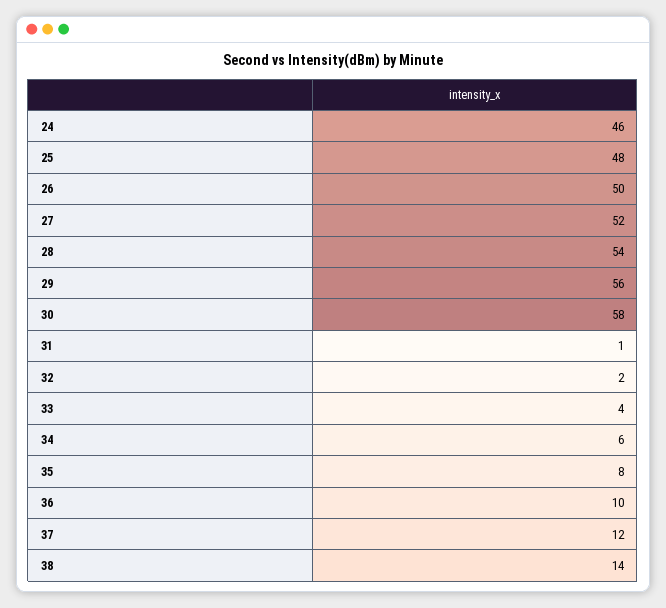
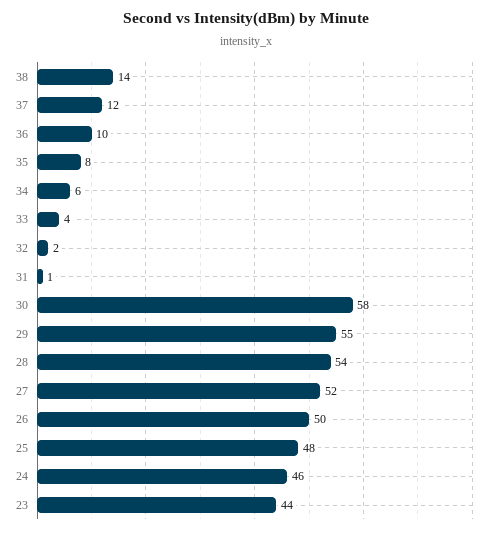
29: 56 -> 55
23: none -> 44

